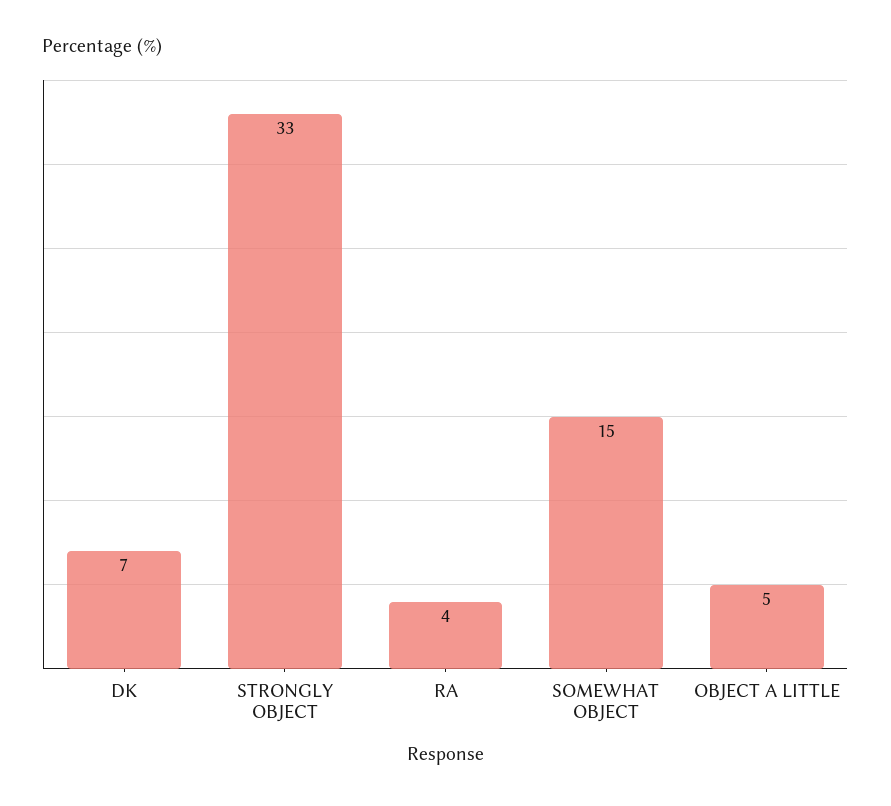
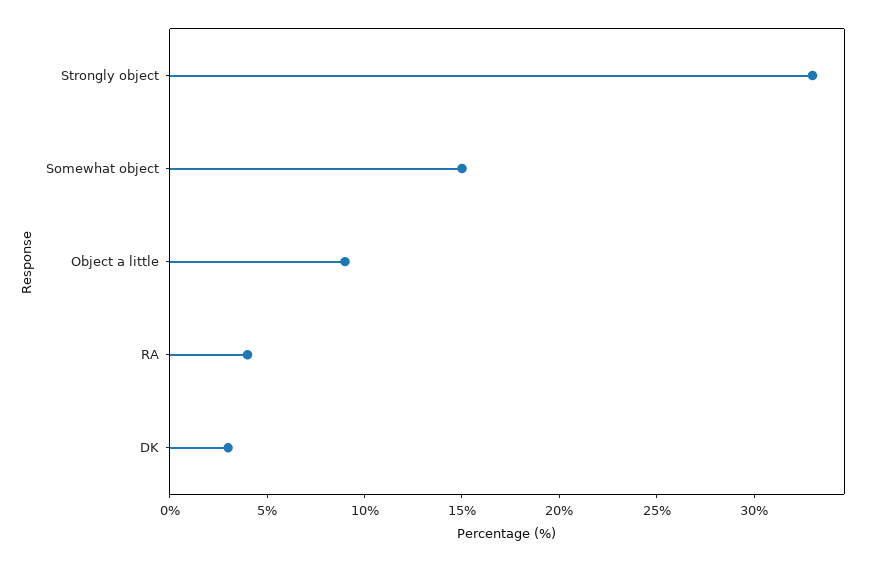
DK: 7 -> 3
OBJECT A LITTLE: 5 -> 9

